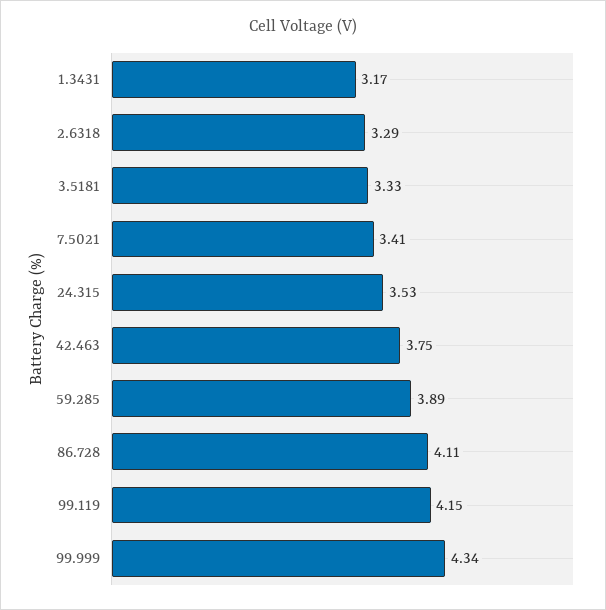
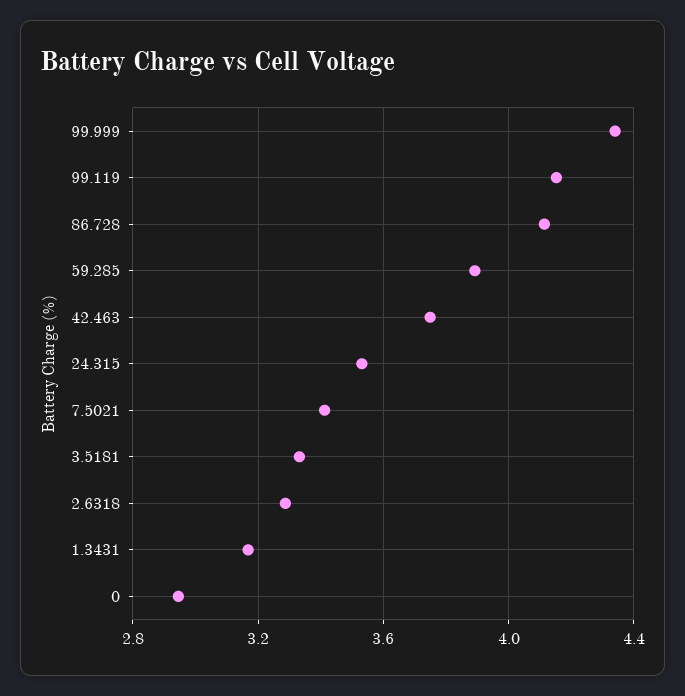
0: none -> 2.95

